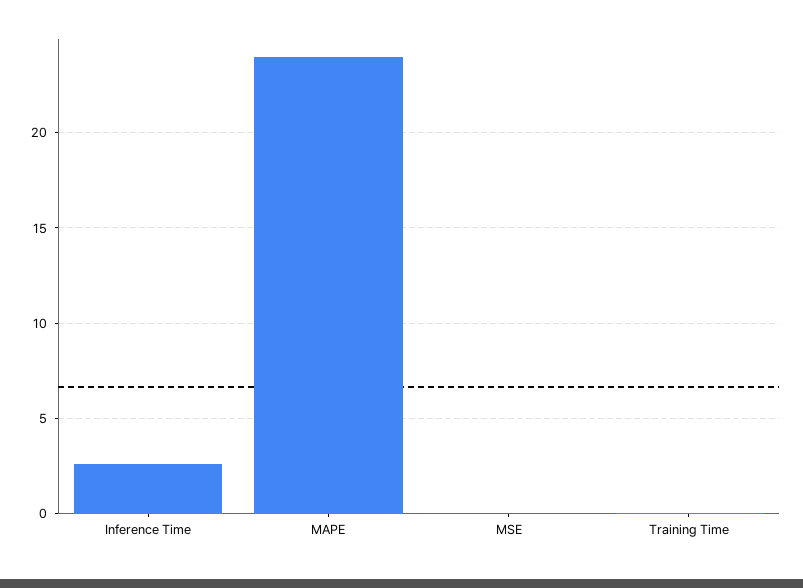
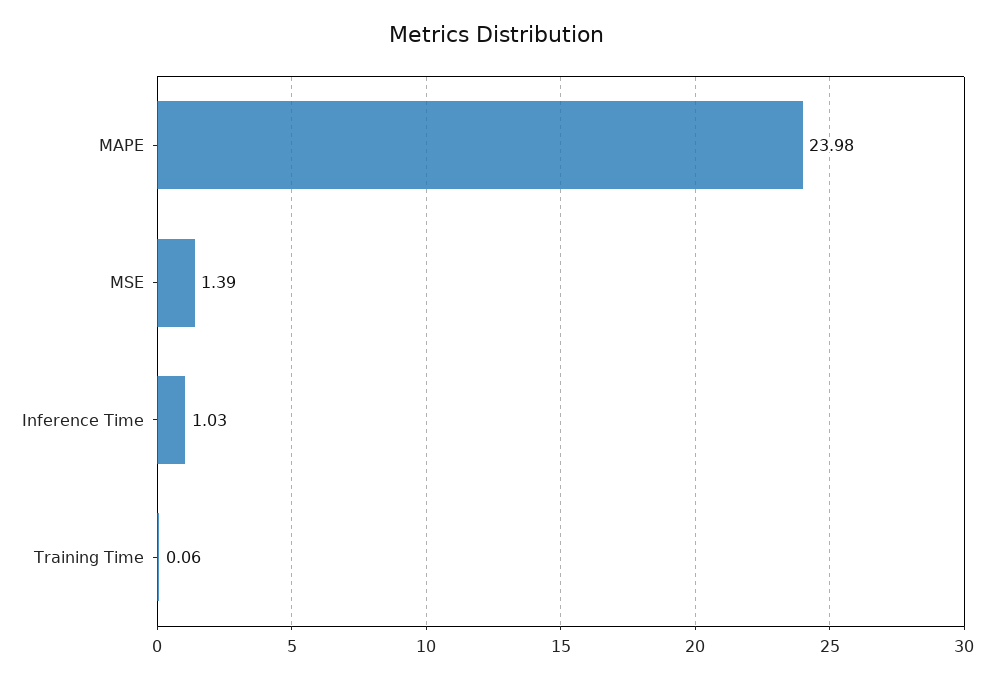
Inference Time: 2.5 -> 1.03
MSE: 0 -> 1.39

